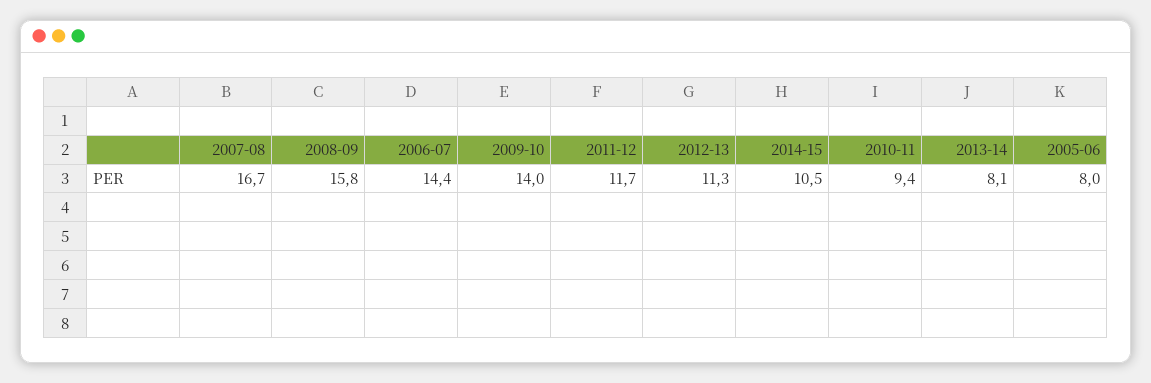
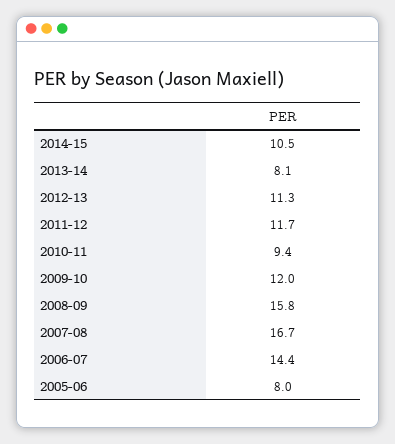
2009-10: 14 -> 12

